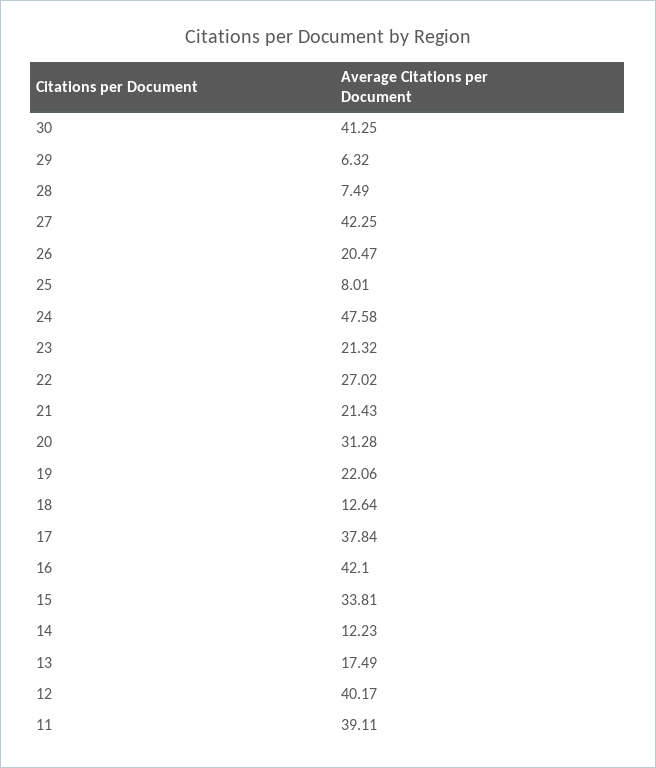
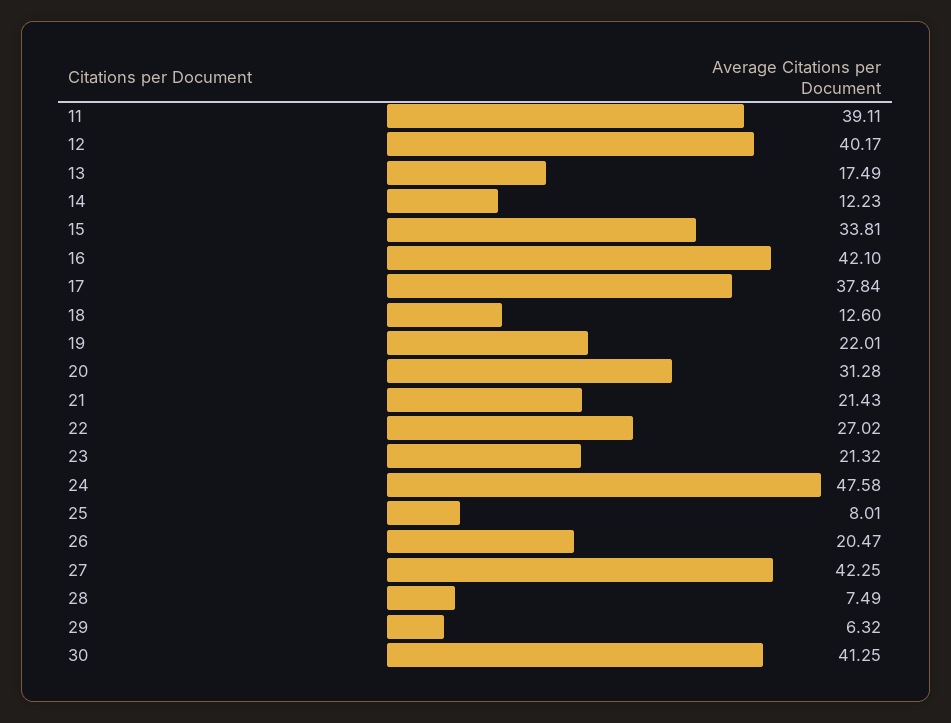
19: 22.06 -> 22.01
18: 12.64 -> 12.6

